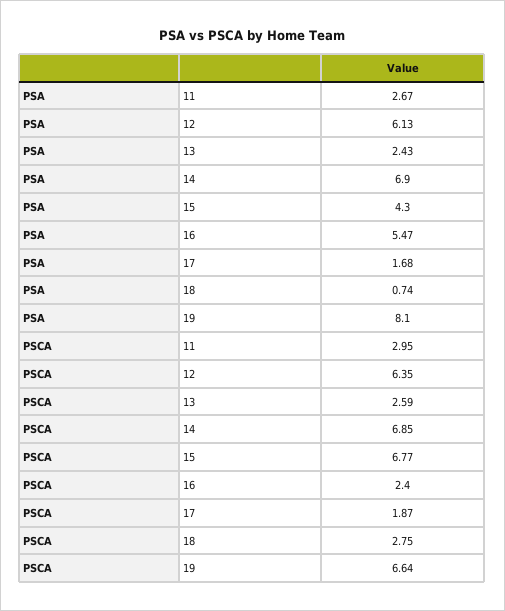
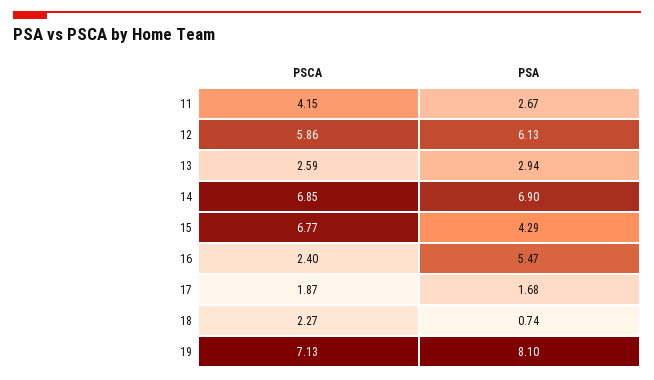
PSA, 13: 2.43 -> 2.94
PSA, 15: 4.3 -> 4.29
PSCA, 11: 2.95 -> 4.15
PSCA, 12: 6.35 -> 5.86
PSCA, 18: 2.75 -> 2.27
PSCA, 19: 6.64 -> 7.13

